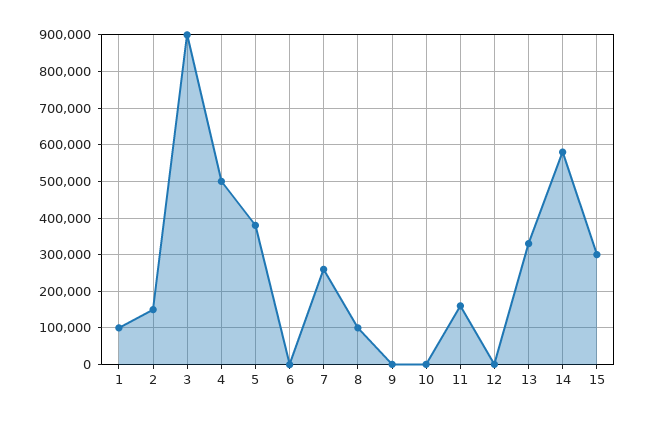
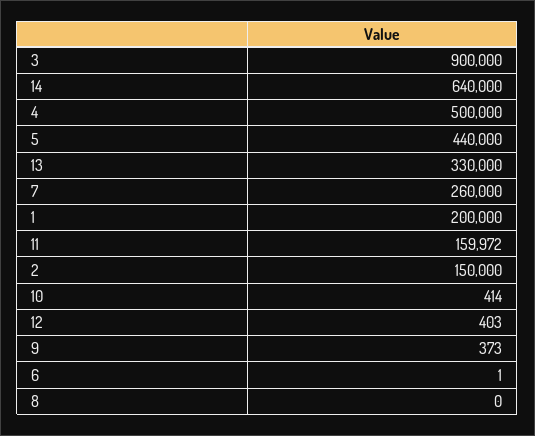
1: 100000 -> 200000
5: 380000 -> 440000
8: 100000 -> 0
14: 580000 -> 640000
15: 300000 -> none

